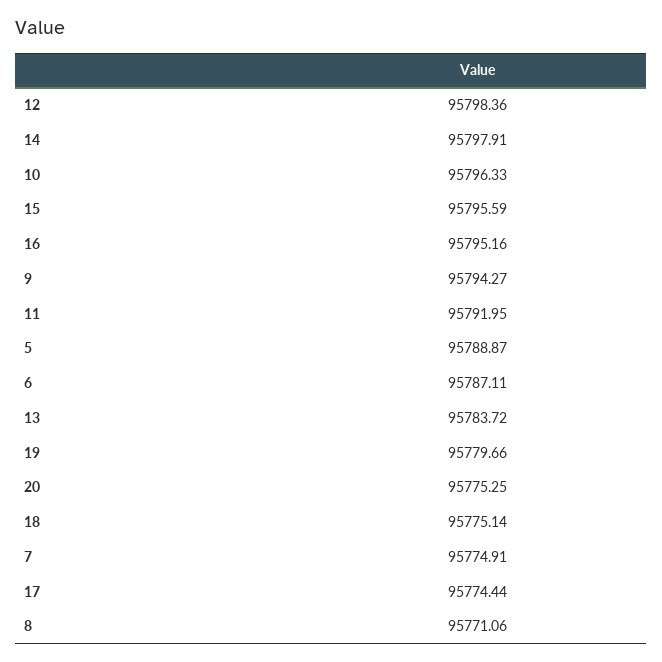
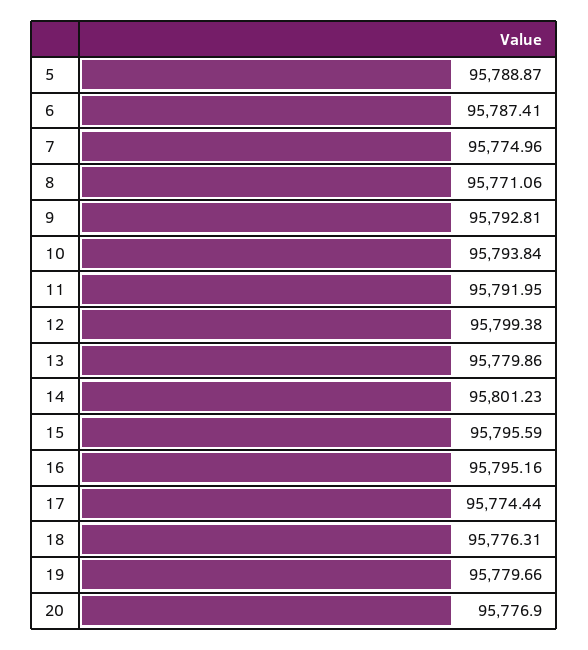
12: 95798.36 -> 95799.38
14: 95797.91 -> 95801.23
10: 95796.33 -> 95793.84
9: 95794.27 -> 95792.81
6: 95787.11 -> 95787.41
13: 95783.72 -> 95779.86
20: 95775.25 -> 95776.9
18: 95775.14 -> 95776.31
7: 95774.91 -> 95774.96

